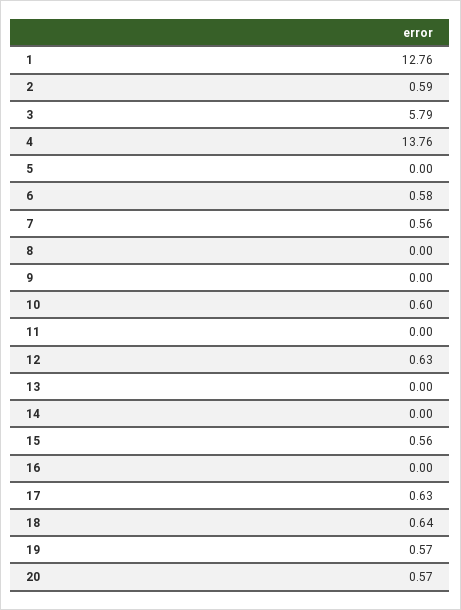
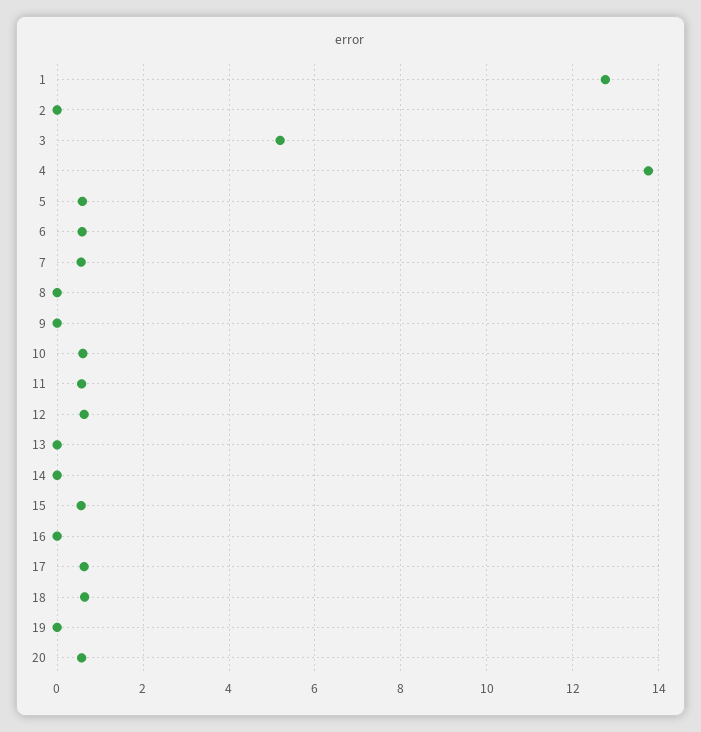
2: 0.59 -> 0
3: 5.79 -> 5.2
5: 0 -> 0.6
11: 0 -> 0.6
19: 0.57 -> 0

